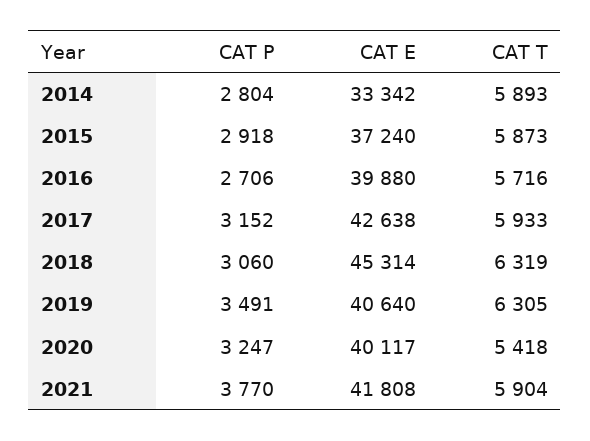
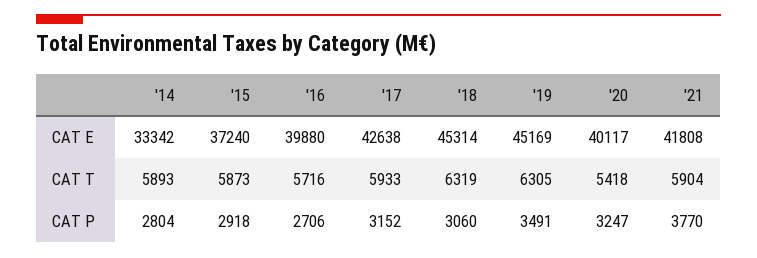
CAT E, 2019: 40640 -> 45169

